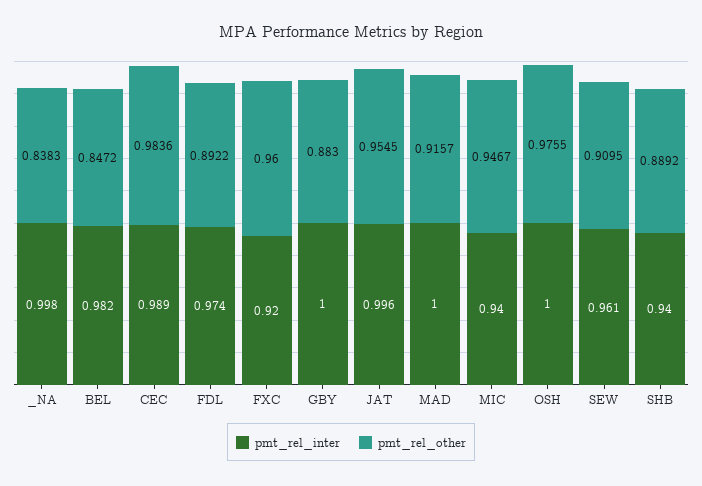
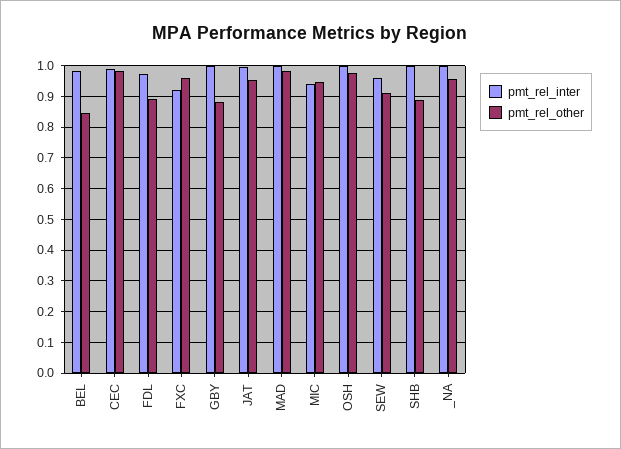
pmt_rel_other, _NA: 0.8383 -> 0.96
pmt_rel_other, MAD: 0.9157 -> 0.98
pmt_rel_inter, SHB: 0.94 -> 1

